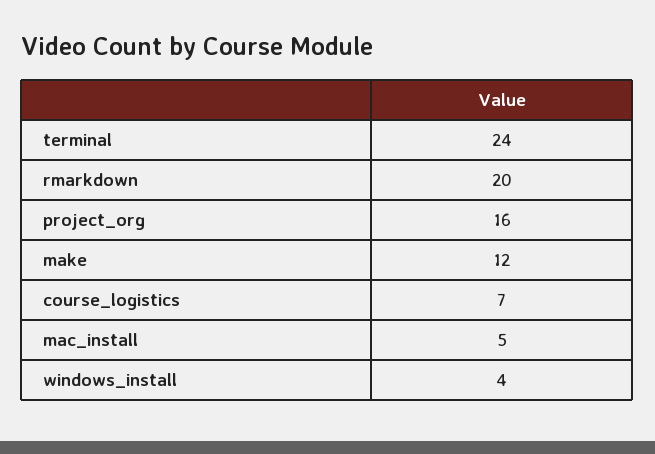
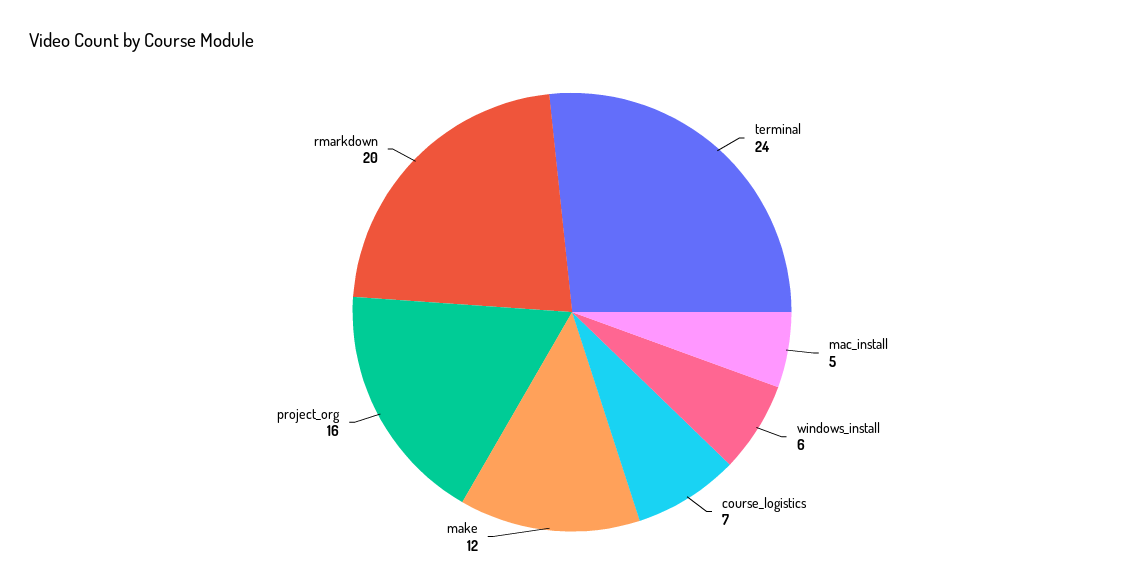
windows_install: 4 -> 6

